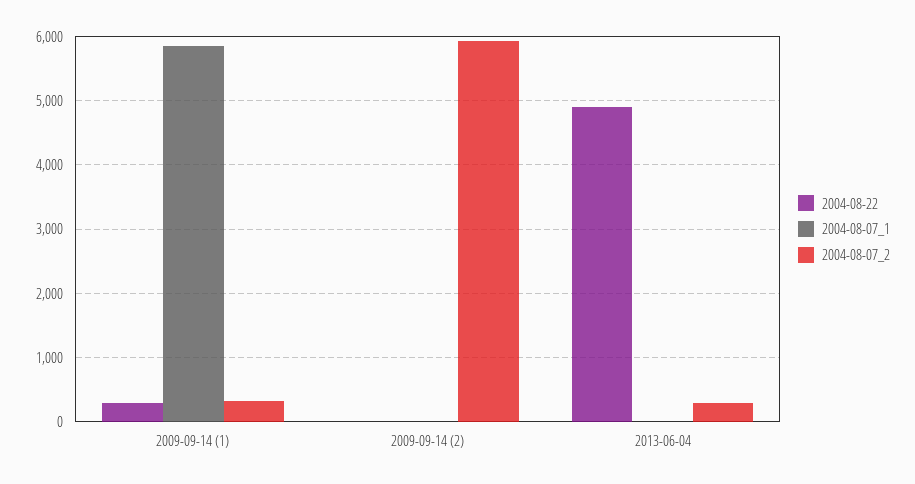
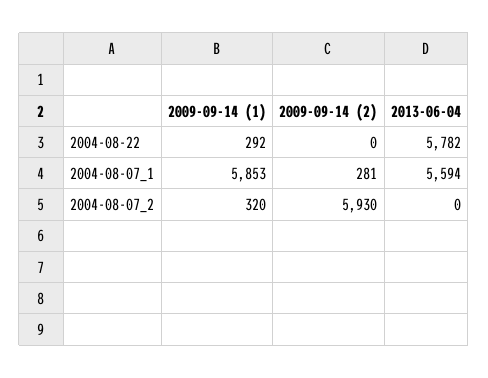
2004-08-07_1, 2009-09-14 (2): 0 -> 281
2004-08-22, 2013-06-04: 4900 -> 5782
2004-08-07_1, 2013-06-04: 0 -> 5594
2004-08-07_2, 2013-06-04: 300 -> 0

